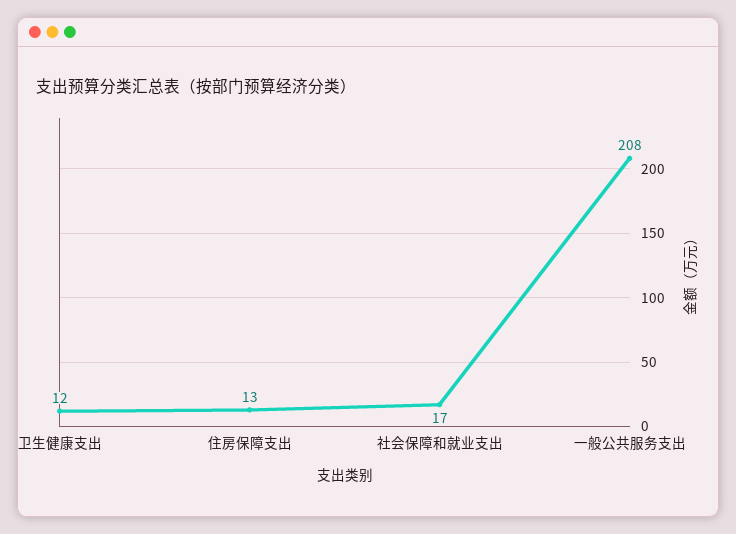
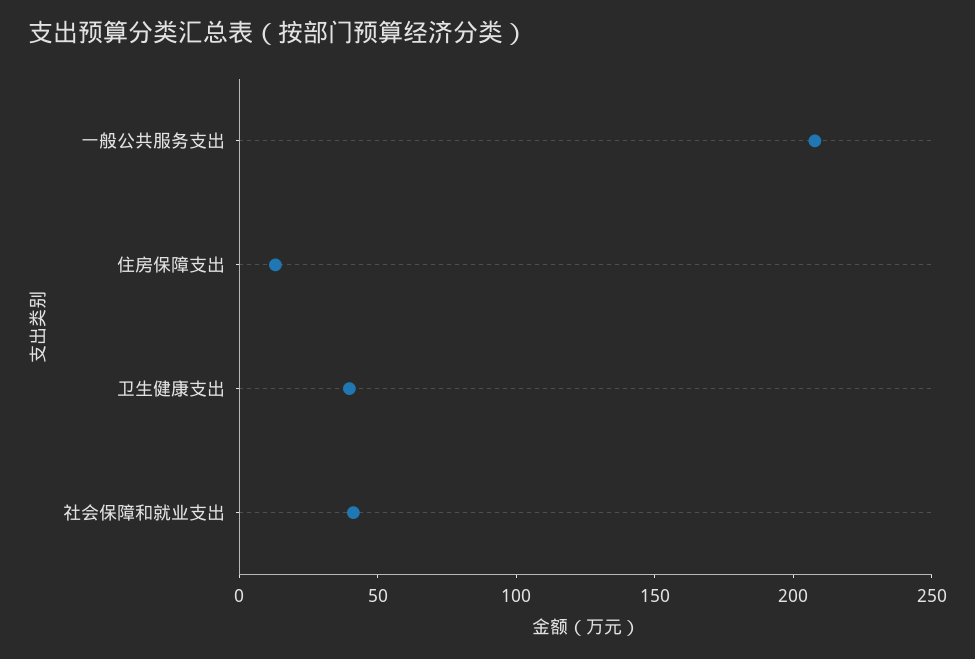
卫生健康支出: 12 -> 40
社会保障和就业支出: 17 -> 40

